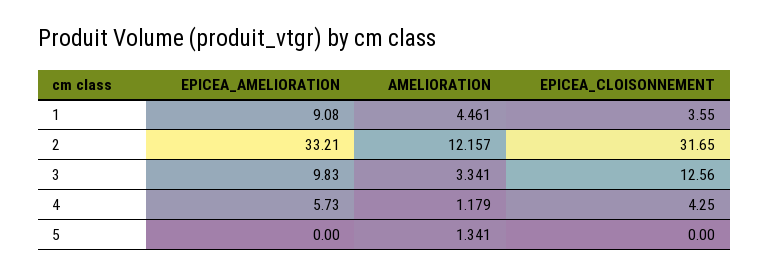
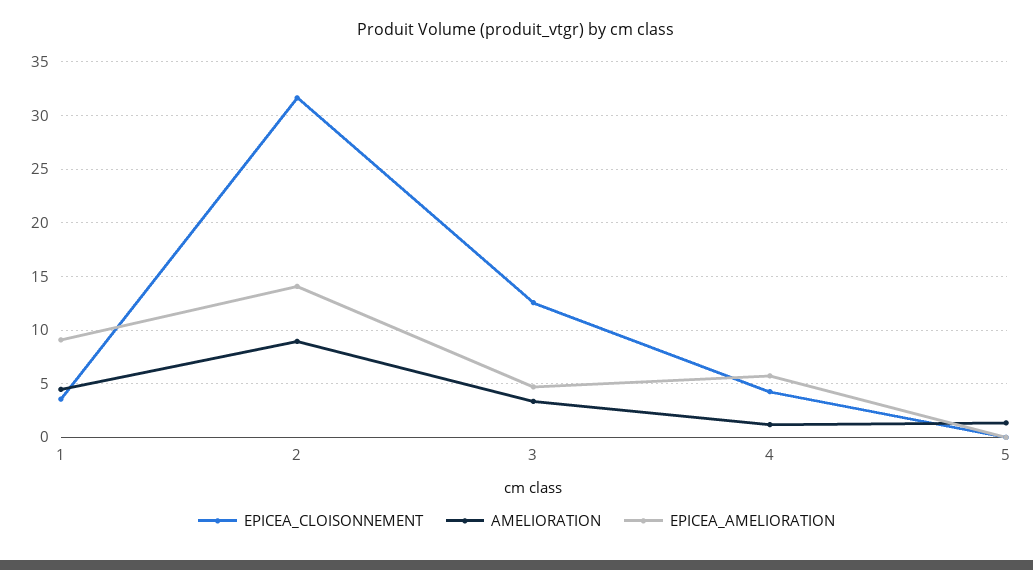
EPICEA_AMELIORATION, 2: 33.21 -> 14
AMELIORATION, 2: 12.157 -> 9
EPICEA_AMELIORATION, 3: 9.83 -> 5

